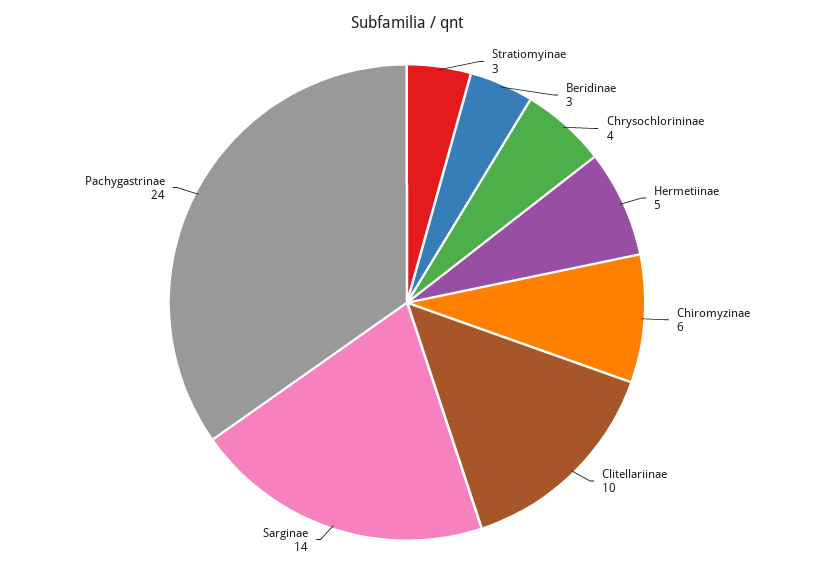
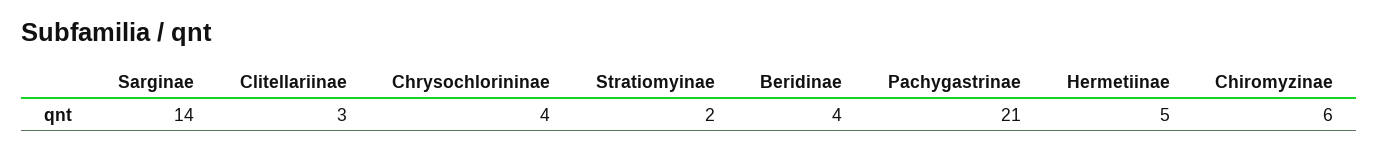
Stratiomyinae: 3 -> 2
Beridinae: 3 -> 4
Clitellariinae: 10 -> 3
Pachygastrinae: 24 -> 21

